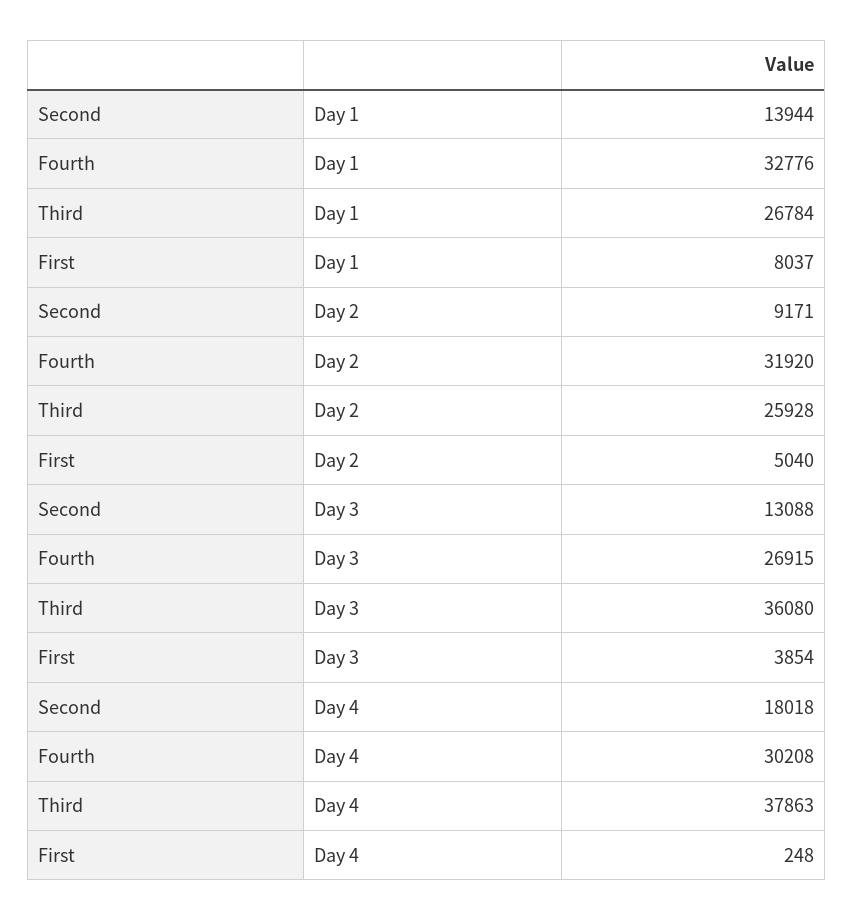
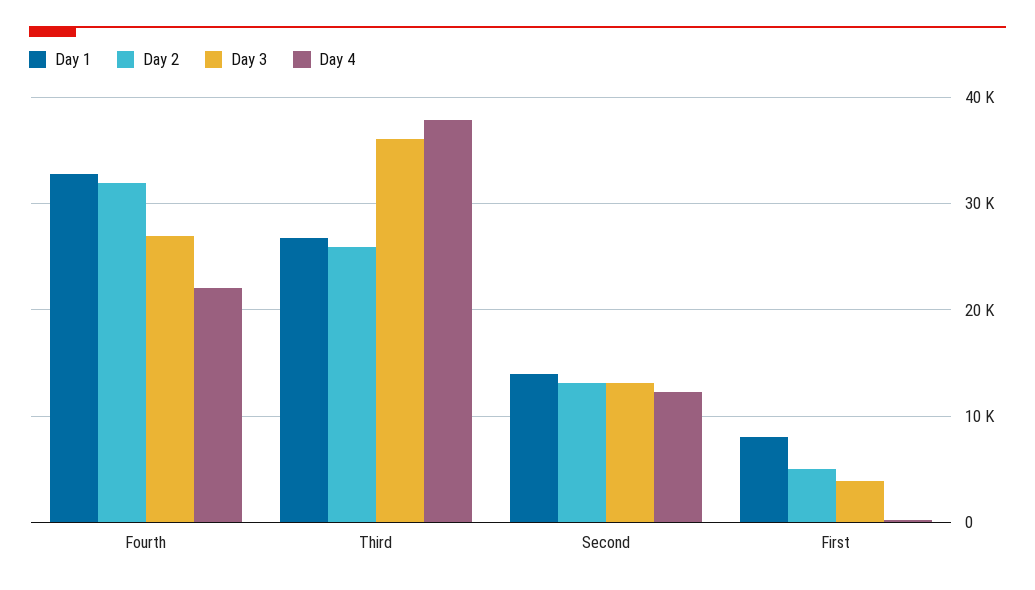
Day 2, Second: 9171 -> 13000
Day 4, Second: 18018 -> 12000
Day 4, Fourth: 30208 -> 22000

